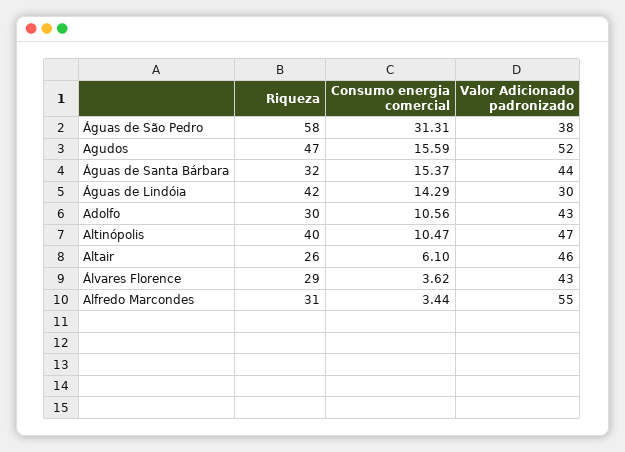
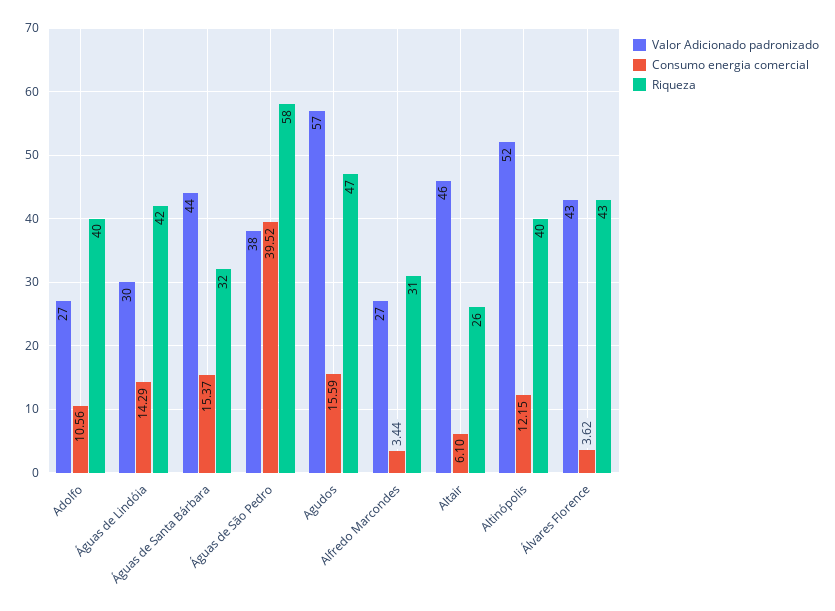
Consumo energia comercial, Águas de São Pedro: 31.31 -> 39.52
Valor Adicionado padronizado, Agudos: 52 -> 57
Riqueza, Adolfo: 30 -> 40
Valor Adicionado padronizado, Adolfo: 43 -> 27
Consumo energia comercial, Altinópolis: 10.47 -> 12.15
Valor Adicionado padronizado, Altinópolis: 47 -> 52
Riqueza, Álvares Florence: 29 -> 43
Valor Adicionado padronizado, Alfredo Marcondes: 55 -> 27

